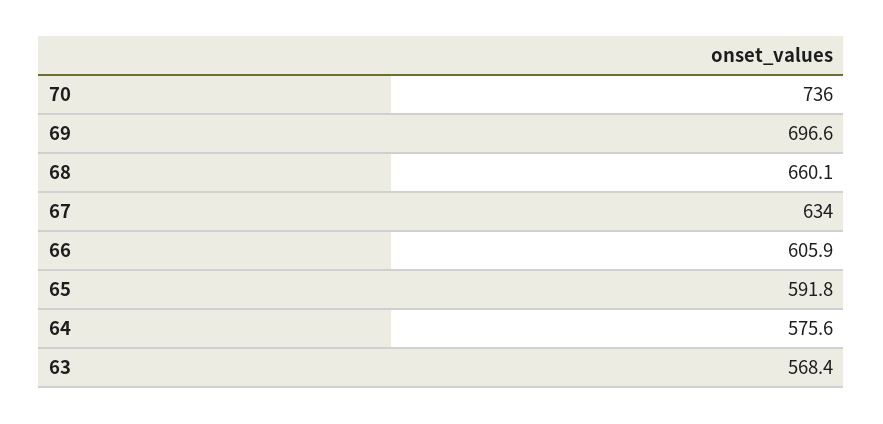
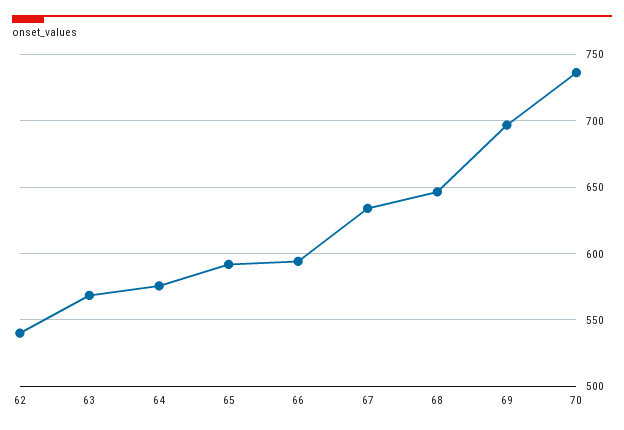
68: 660.1 -> 645
66: 605.9 -> 595
62: none -> 540

